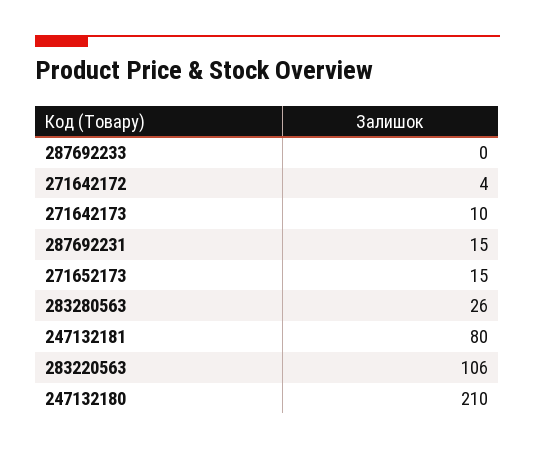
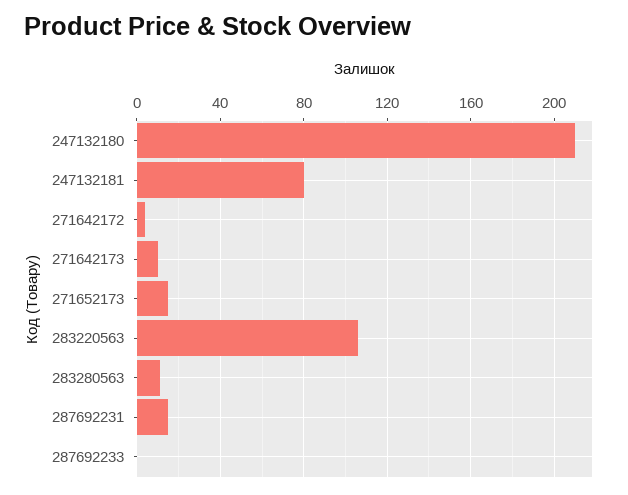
283280563: 26 -> 10

